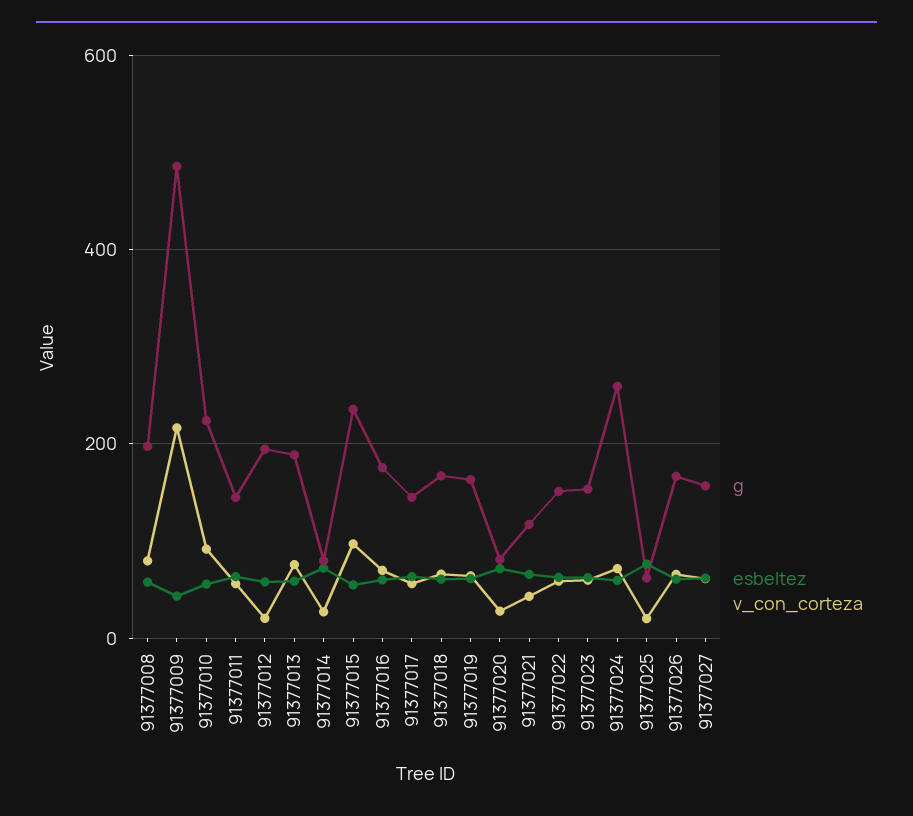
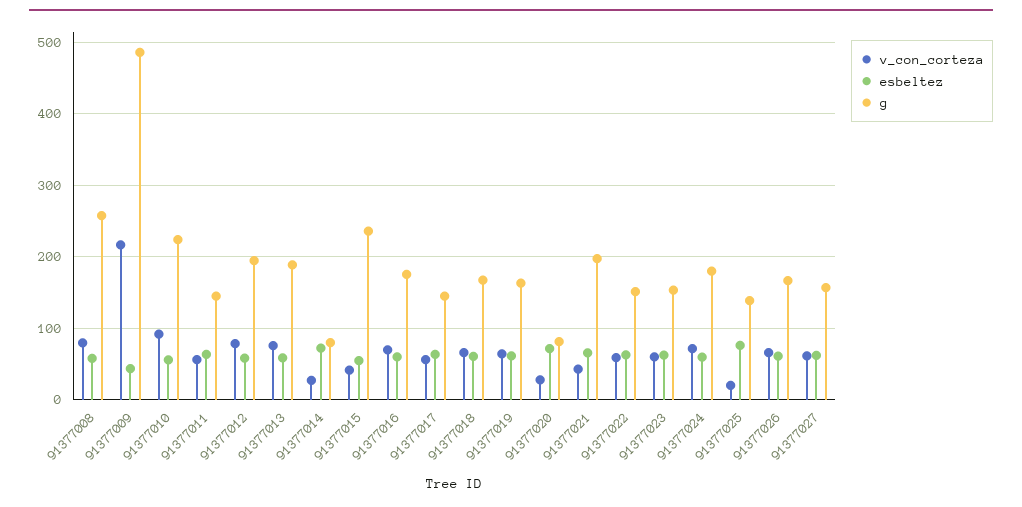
g, 91377008: 200 -> 260
v_con_corteza, 91377012: 20 -> 80
v_con_corteza, 91377015: 100 -> 40
g, 91377021: 120 -> 200
g, 91377024: 260 -> 180
g, 91377025: 60 -> 140

